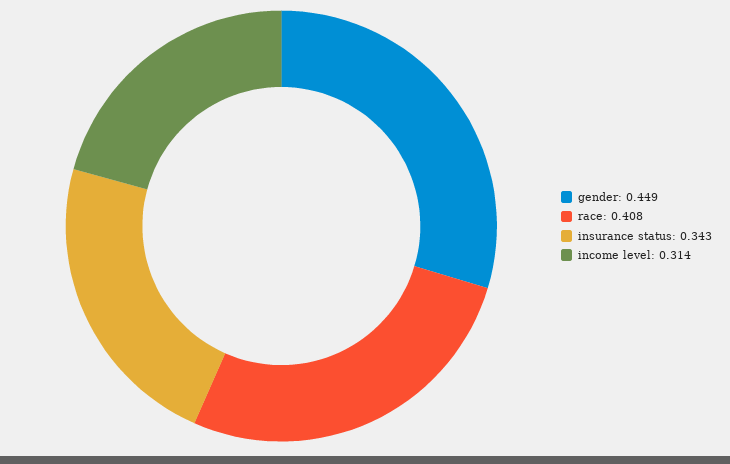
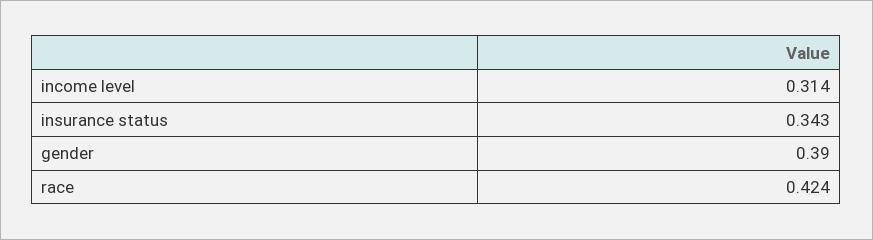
gender: 0.449 -> 0.39
race: 0.408 -> 0.424

